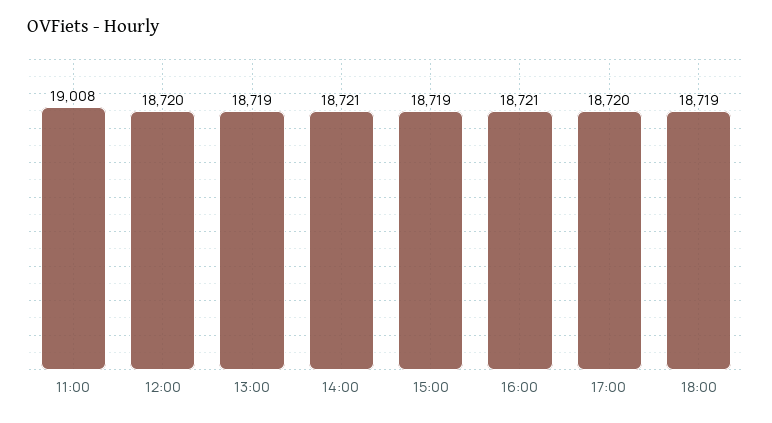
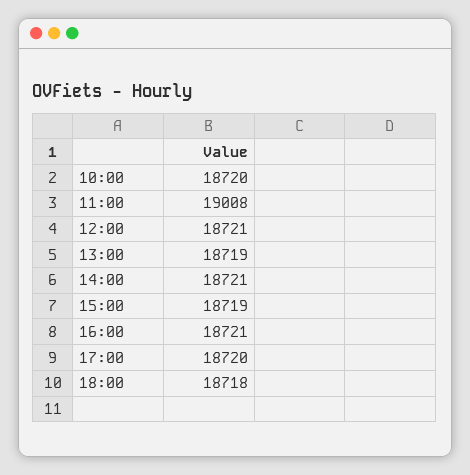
12:00: 18720 -> 18721
18:00: 18719 -> 18718
10:00: none -> 18720

